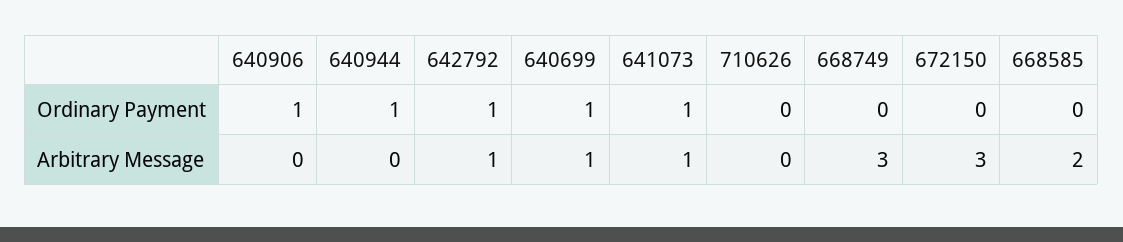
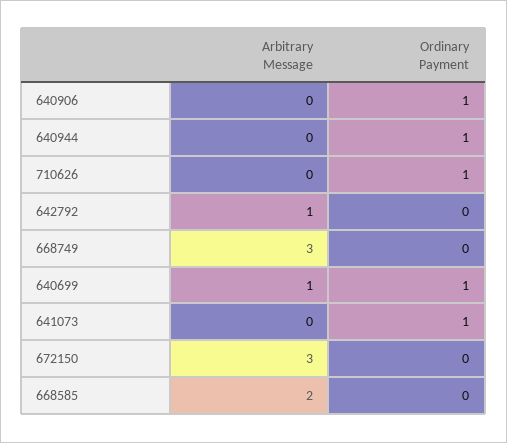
642792, Ordinary Payment: 1 -> 0
710626, Ordinary Payment: 0 -> 1
641073, Arbitrary Message: 1 -> 0

